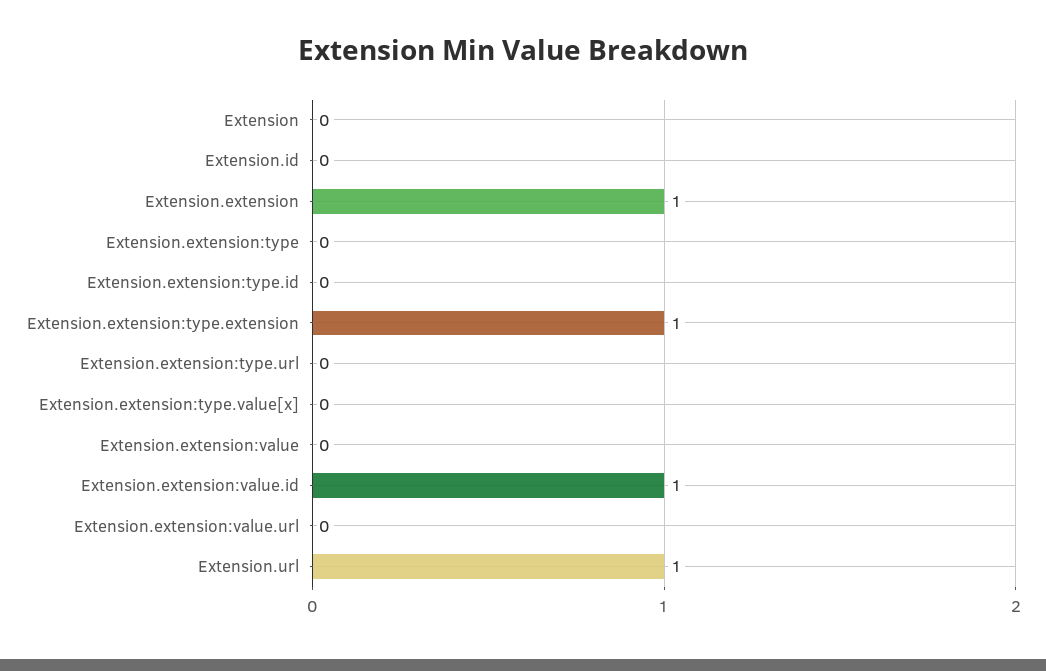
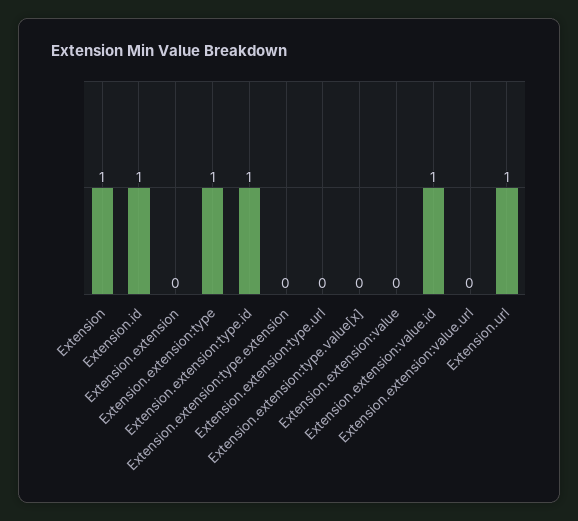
Extension: 0 -> 1
Extension.id: 0 -> 1
Extension.extension: 1 -> 0
Extension.extension:type: 0 -> 1
Extension.extension:type.id: 0 -> 1
Extension.extension:type.extension: 1 -> 0

